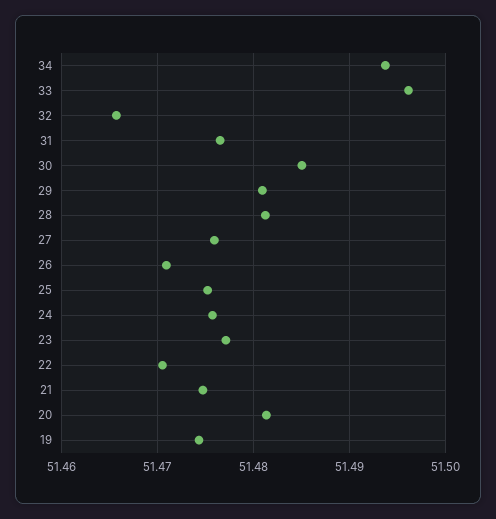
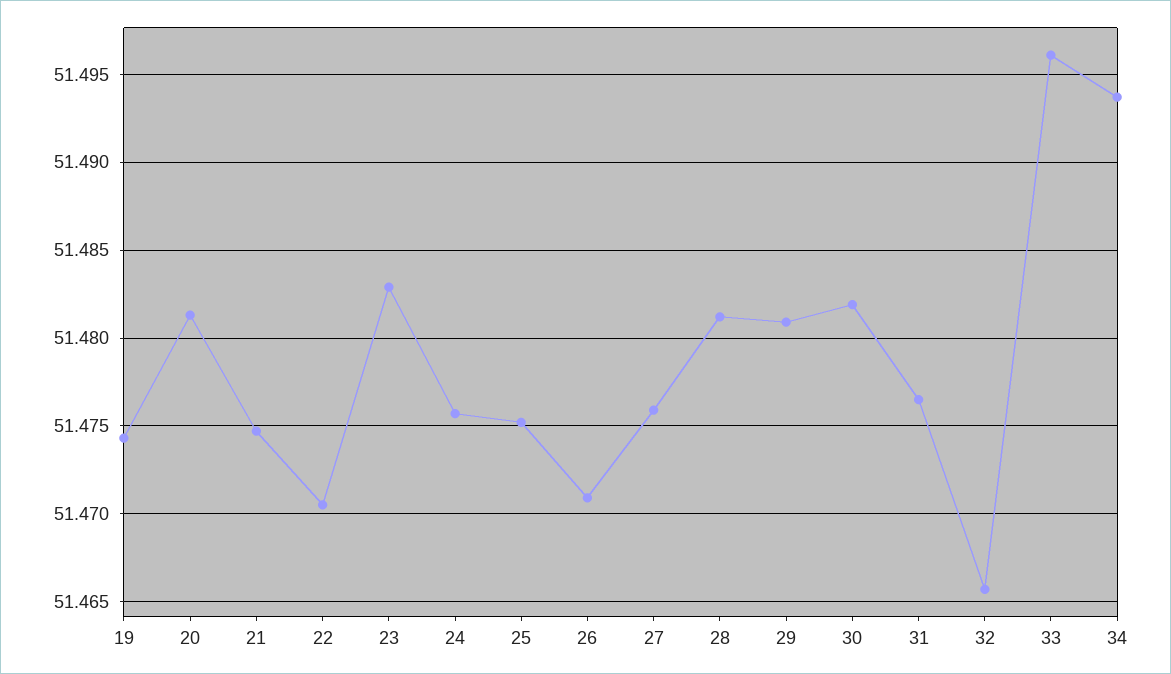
30: 51.485 -> 51.482
23: 51.477 -> 51.483

